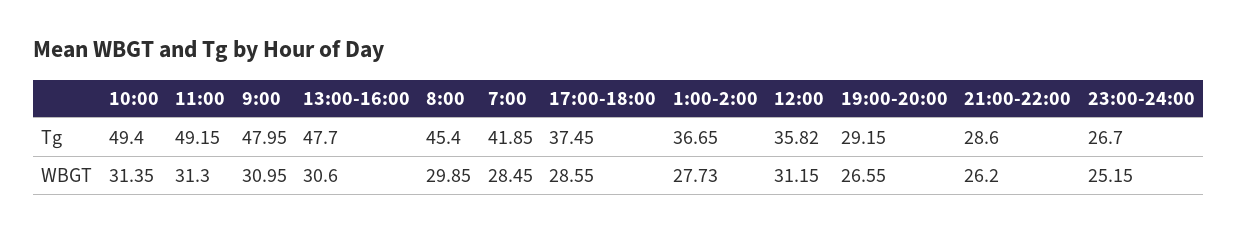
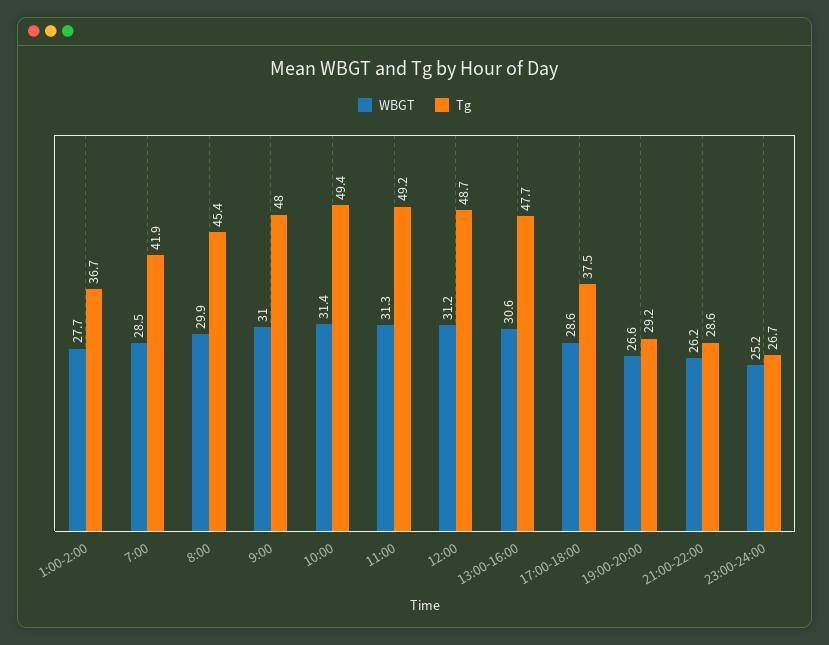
Tg, 12:00: 35.82 -> 48.7

